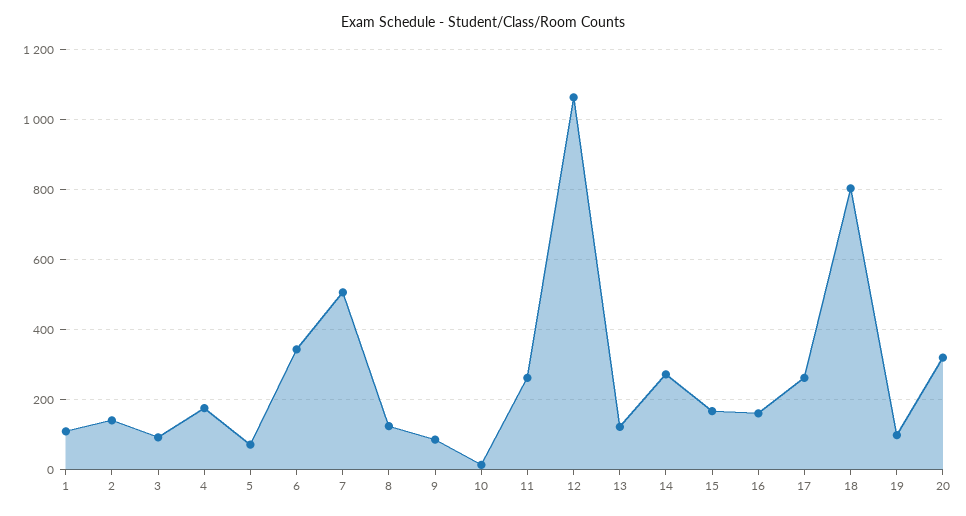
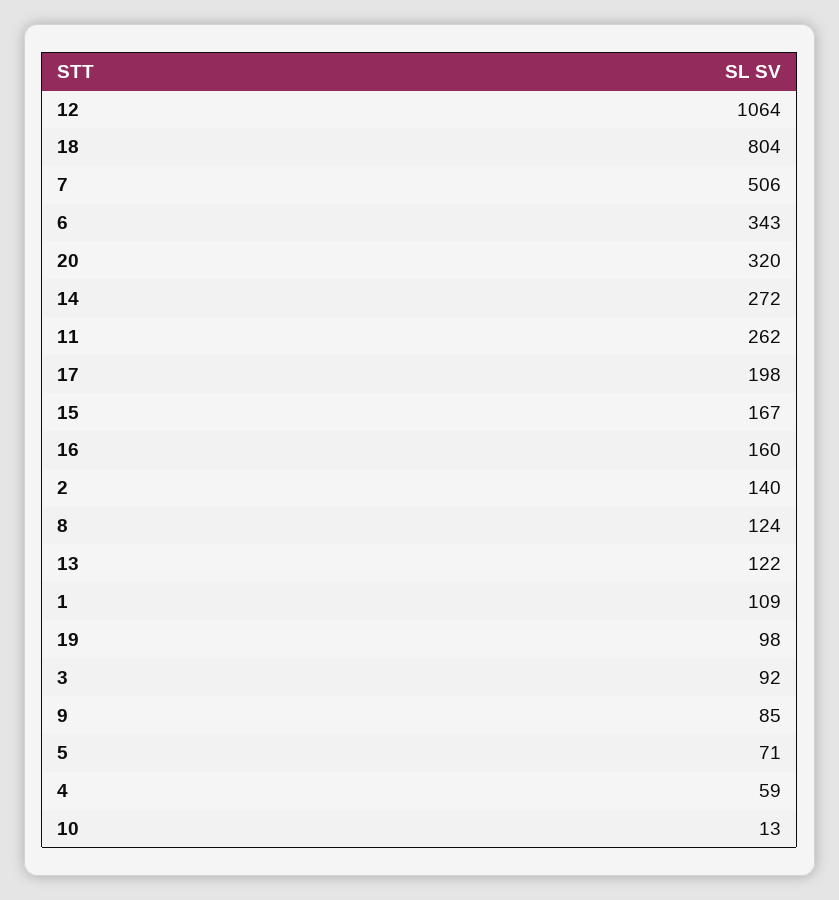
4: 180 -> 59
17: 260 -> 198

